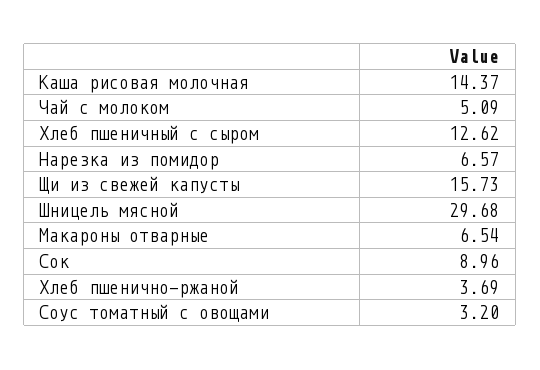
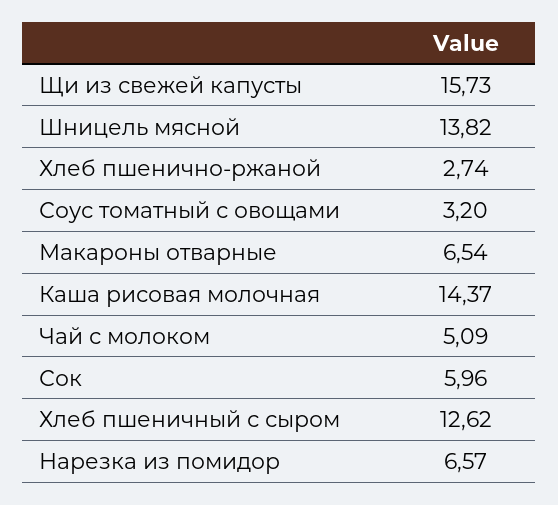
Шницель мясной: 29.68 -> 13.82
Сок: 8.96 -> 5.96
Хлеб пшенично-ржаной: 3.69 -> 2.74

